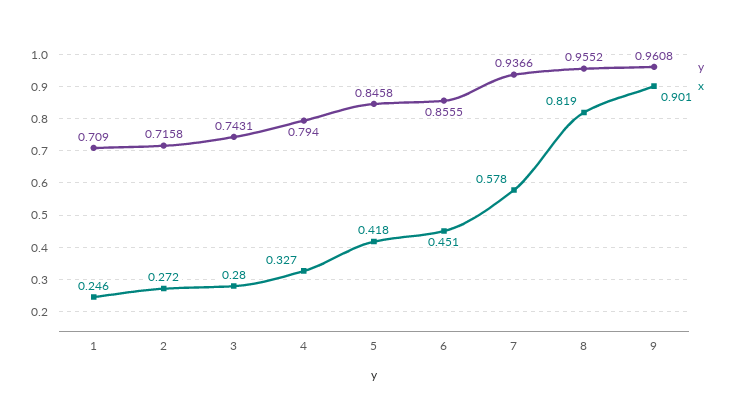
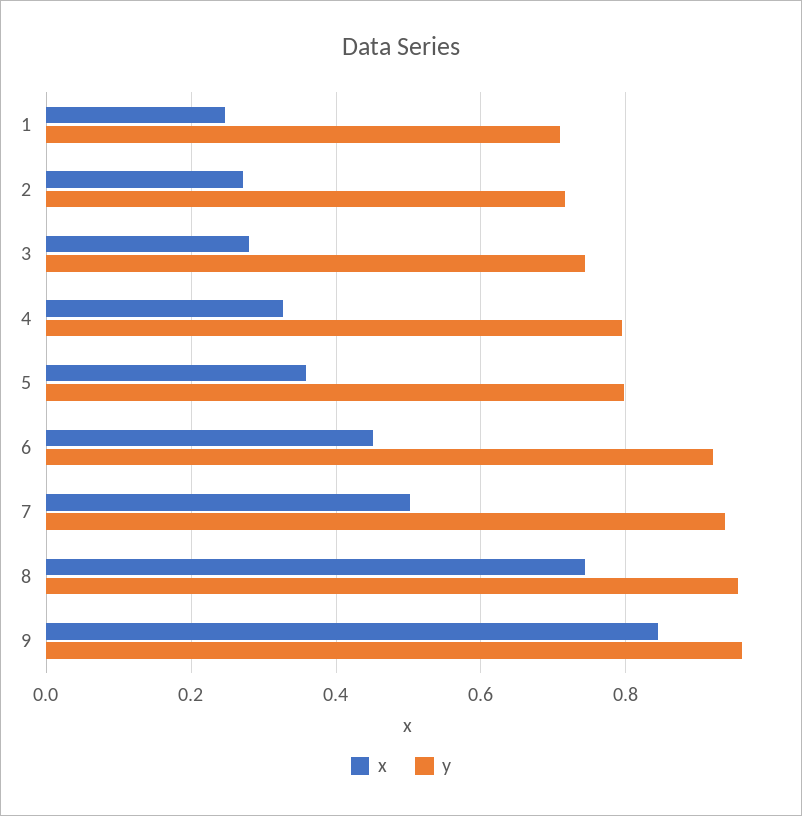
y, 5: 0.8458 -> 0.8
x, 5: 0.418 -> 0.36
y, 6: 0.8555 -> 0.92
x, 7: 0.578 -> 0.5
x, 8: 0.819 -> 0.74
x, 9: 0.901 -> 0.84

